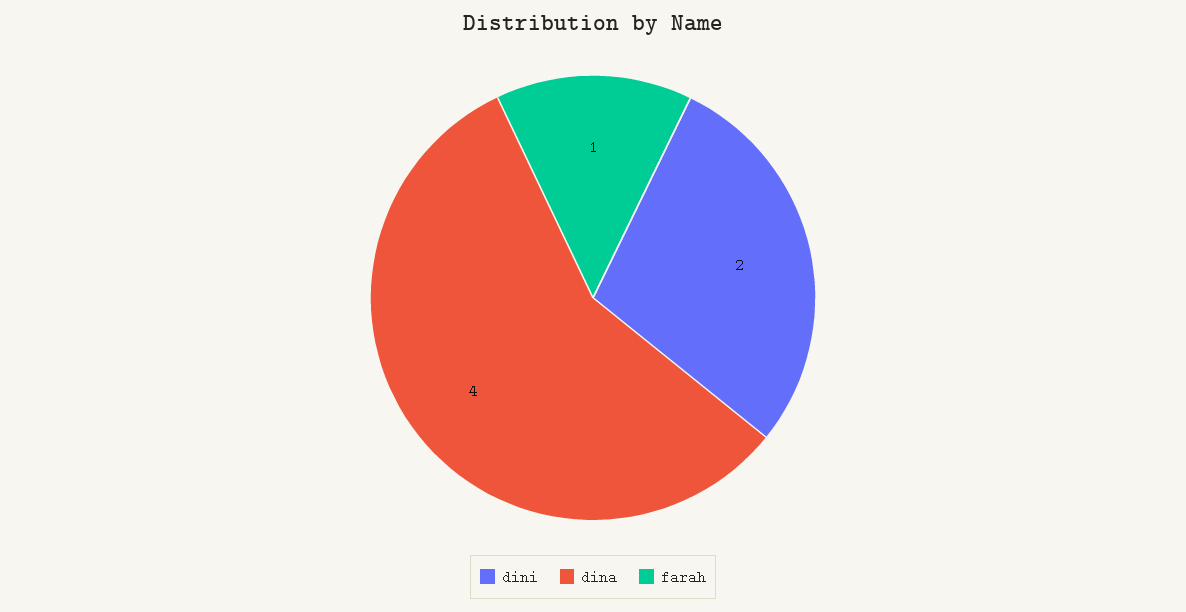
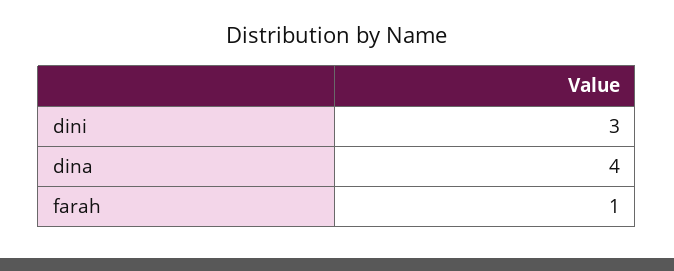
dini: 2 -> 3

